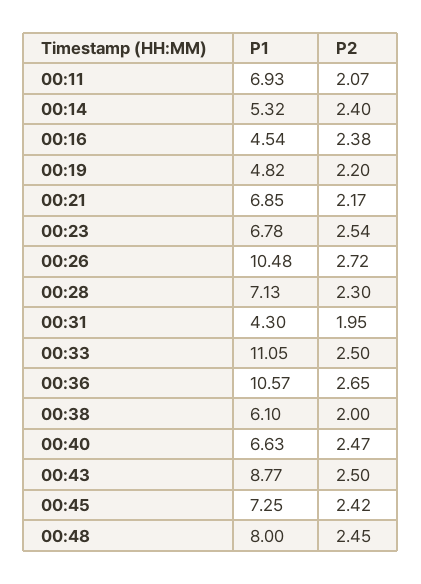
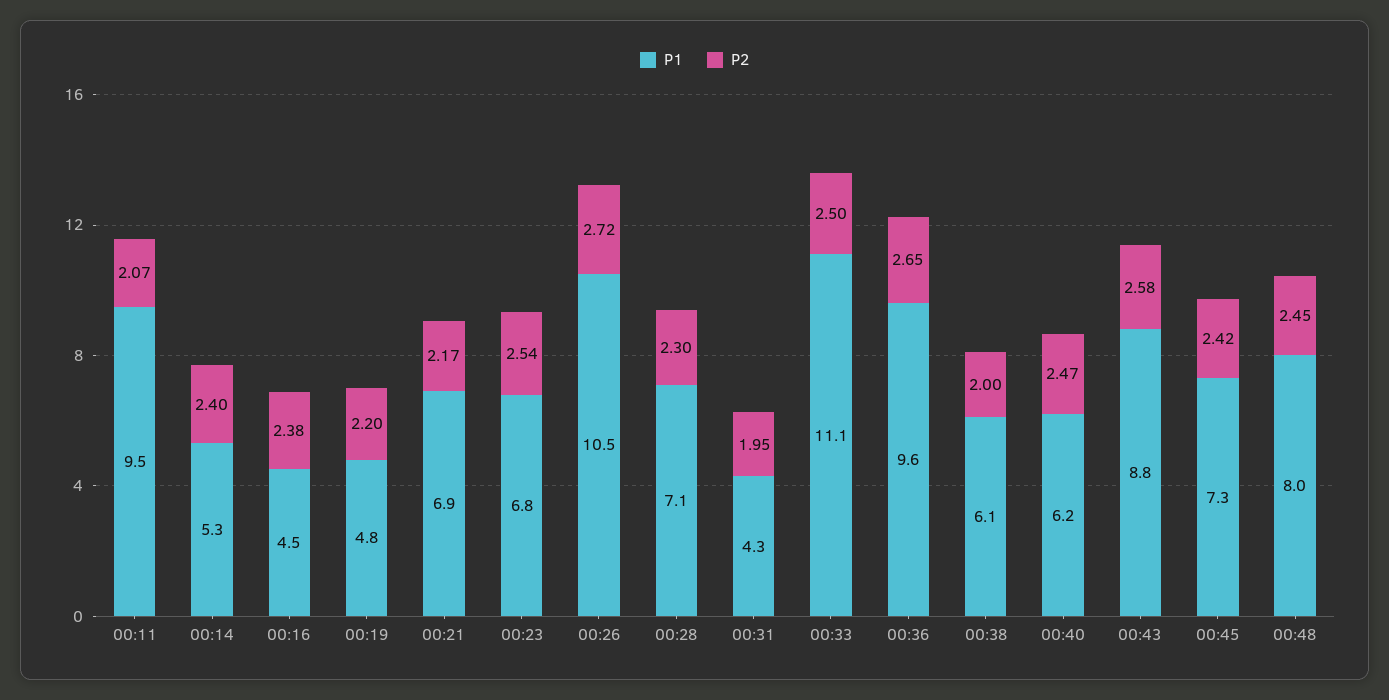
P1, 00:11: 6.93 -> 9.5
P1, 00:36: 10.57 -> 9.6
P1, 00:40: 6.63 -> 6.2
P2, 00:43: 2.5 -> 2.58

